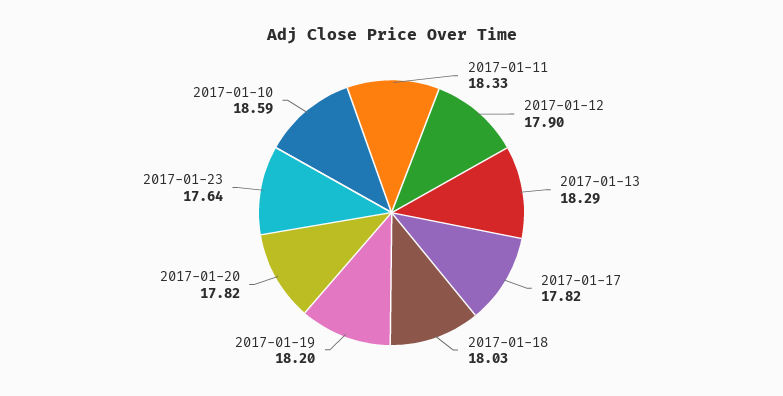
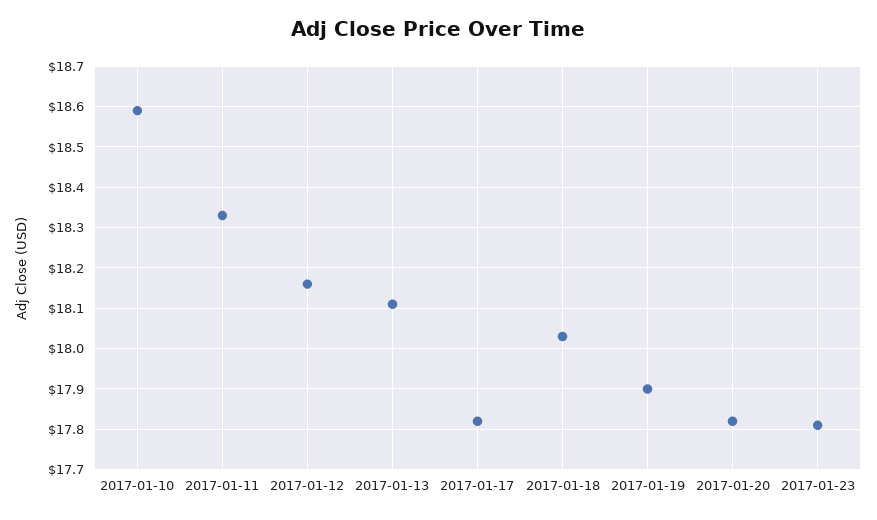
2017-01-12: 17.9 -> 18.15
2017-01-13: 18.29 -> 18.1
2017-01-19: 18.2 -> 17.9
2017-01-23: 17.64 -> 17.8

